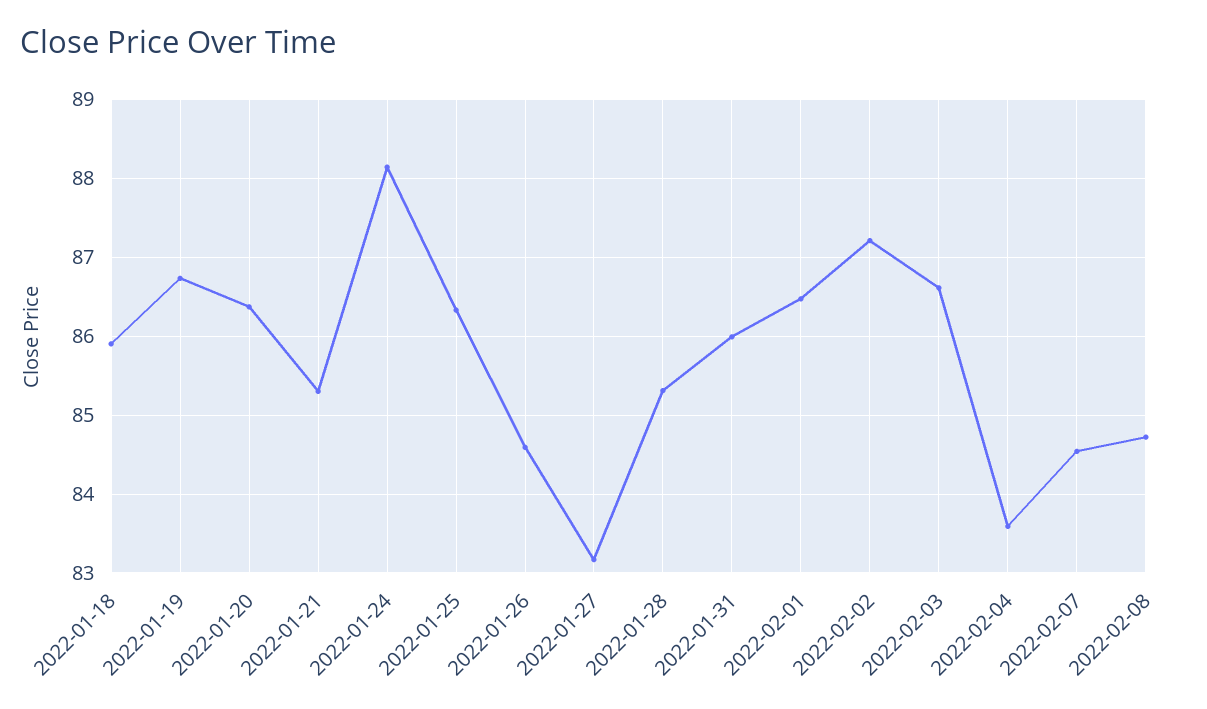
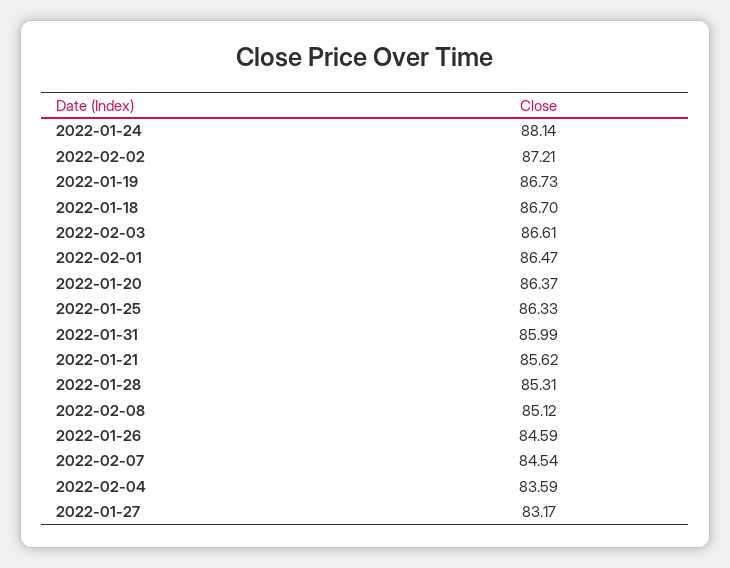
2022-01-18: 85.9 -> 86.7
2022-01-21: 85.3 -> 85.62
2022-02-08: 84.7 -> 85.12

